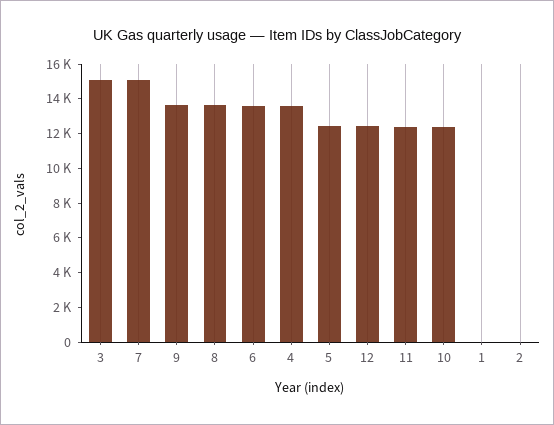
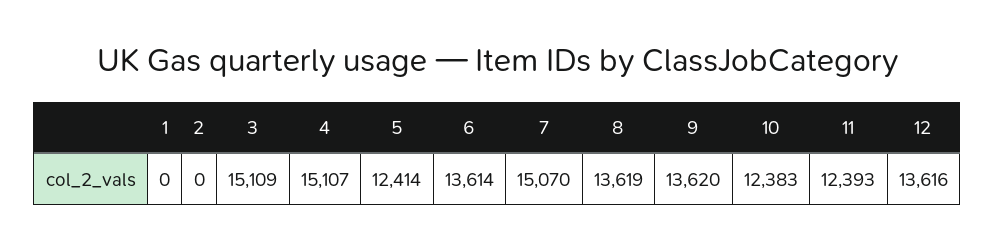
4: 13500 -> 15107
12: 12500 -> 13616

